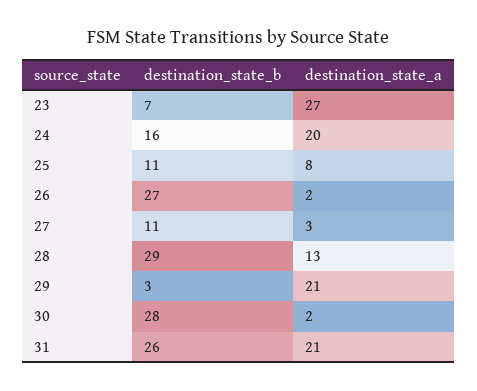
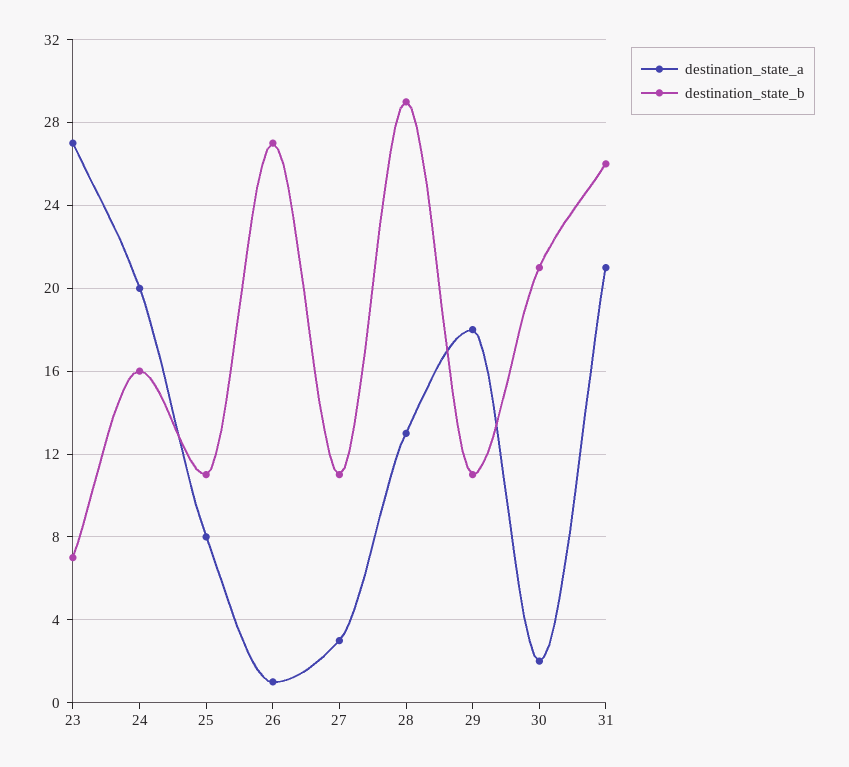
destination_state_a, 26: 2 -> 1
destination_state_b, 29: 3 -> 11
destination_state_a, 29: 21 -> 18
destination_state_b, 30: 28 -> 21

